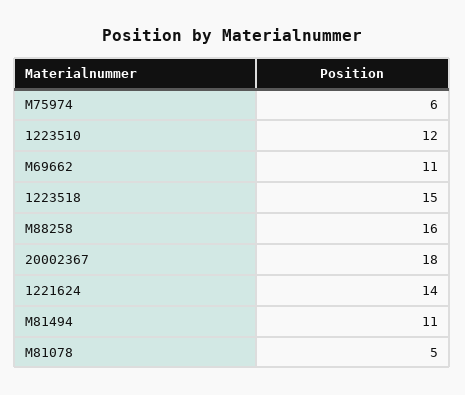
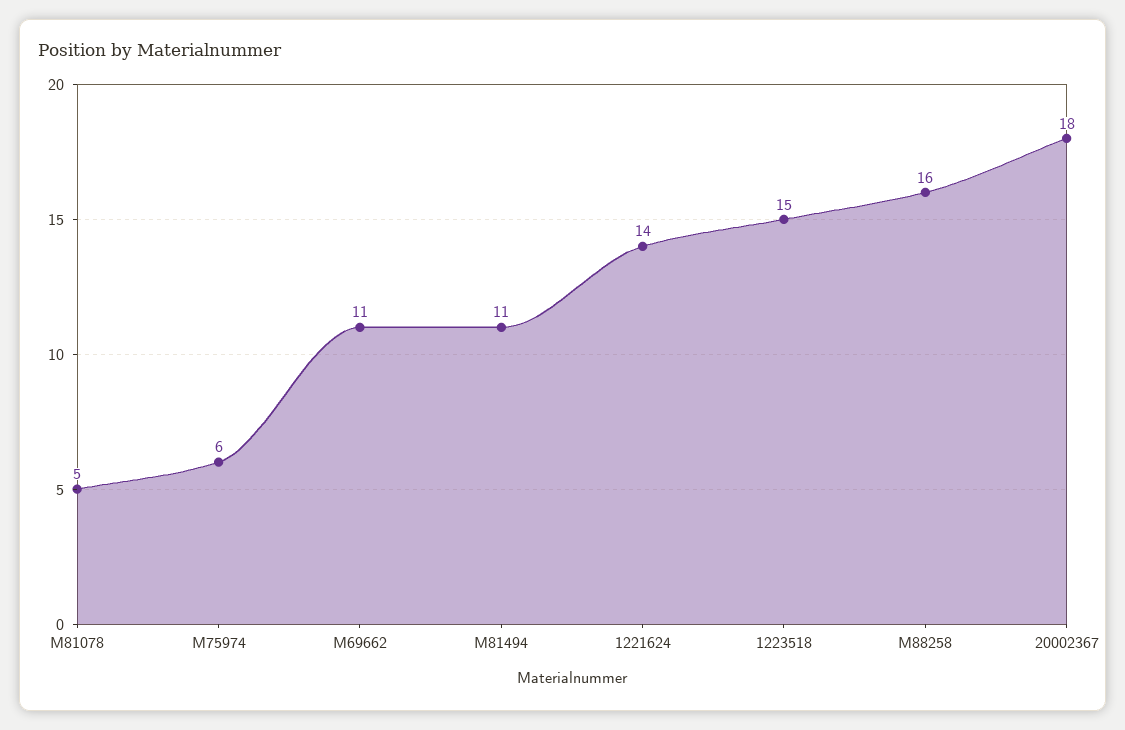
1223510: 12 -> none

